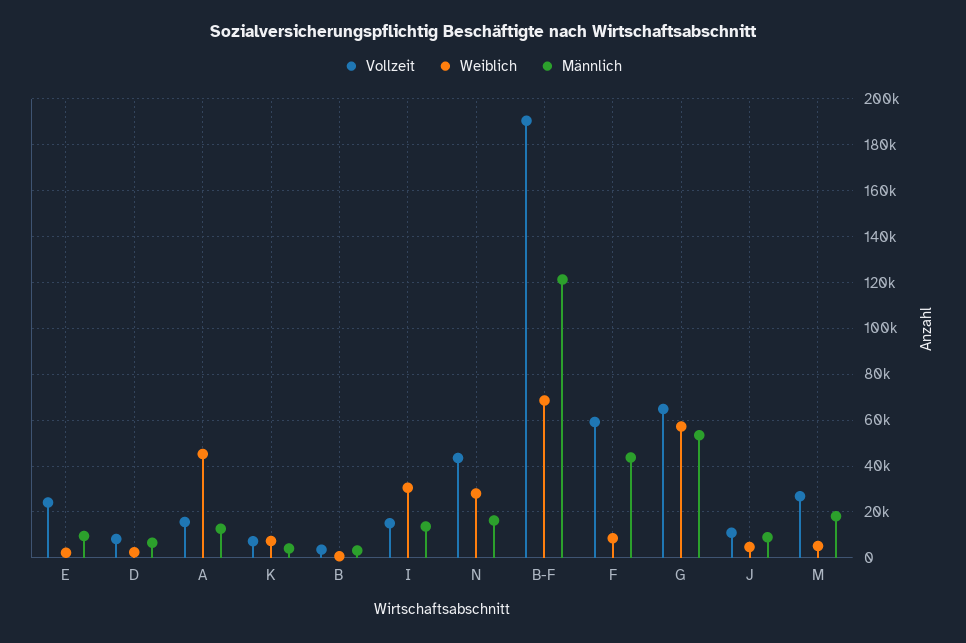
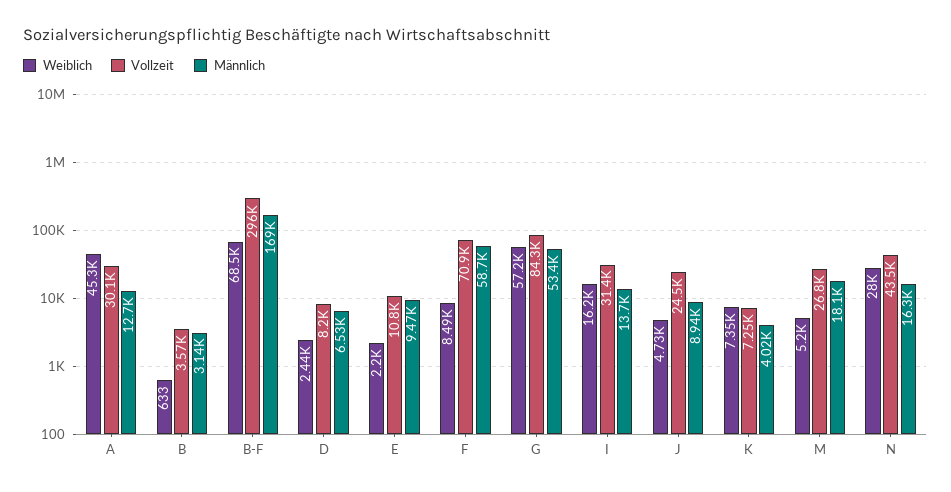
Vollzeit, E: 25000 -> 10800
Vollzeit, A: 15000 -> 30100
Vollzeit, I: 15000 -> 31400
Weiblich, I: 30000 -> 16200
Vollzeit, B-F: 190000 -> 296000
Männlich, B-F: 120000 -> 169000
Vollzeit, F: 60000 -> 70900
Männlich, F: 45000 -> 58700
Vollzeit, G: 65000 -> 84300
Vollzeit, J: 10000 -> 24500

